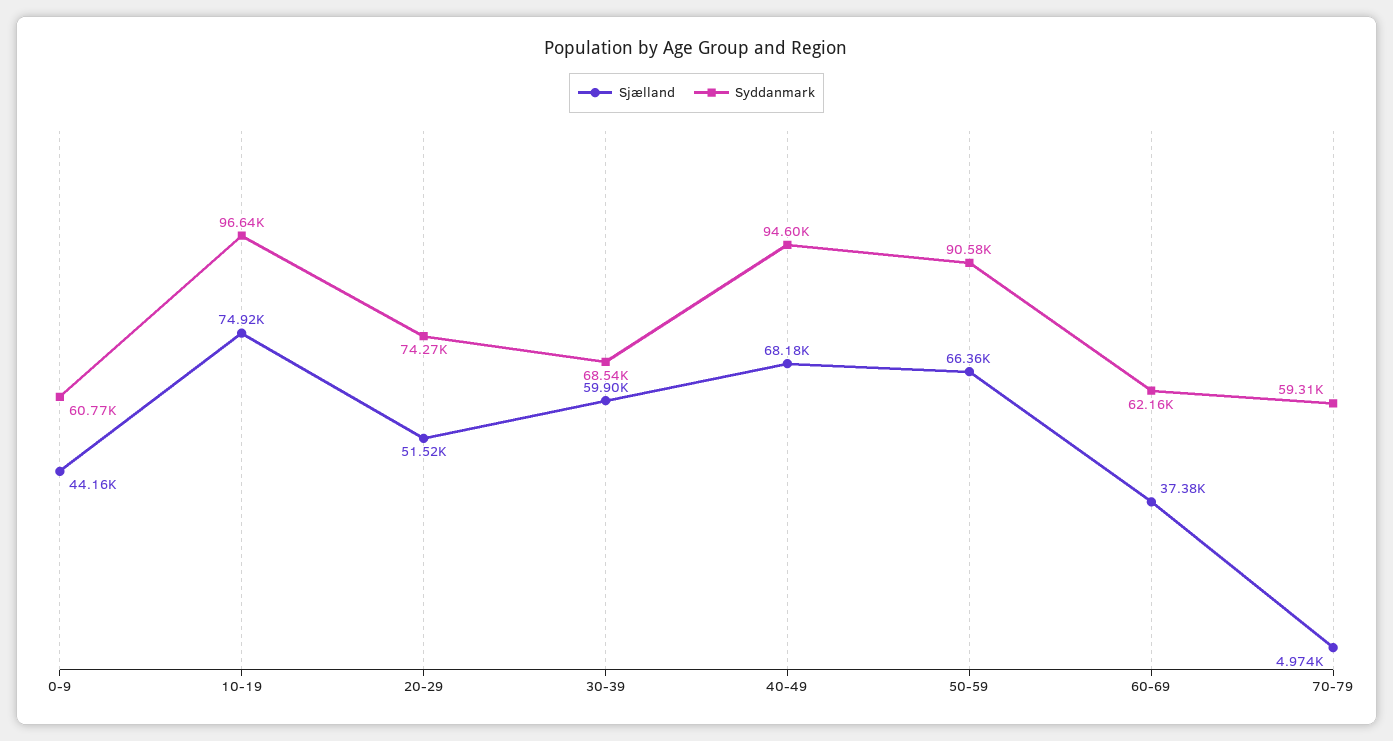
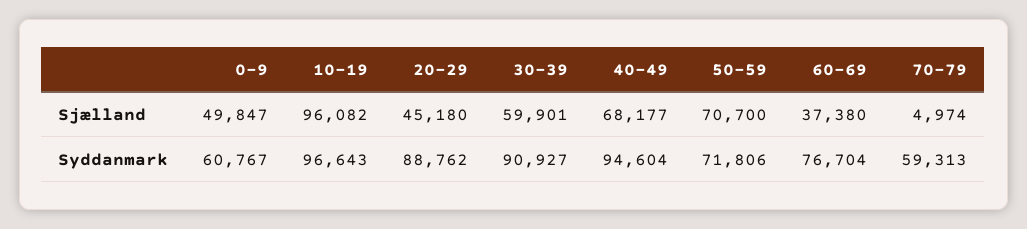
Sjælland, 0-9: 44160 -> 49847
Sjælland, 10-19: 74920 -> 96082
Sjælland, 20-29: 51520 -> 45180
Syddanmark, 20-29: 74270 -> 88762
Syddanmark, 30-39: 68540 -> 90927
Sjælland, 50-59: 66360 -> 70700
Syddanmark, 50-59: 90580 -> 71806
Syddanmark, 60-69: 62160 -> 76704

